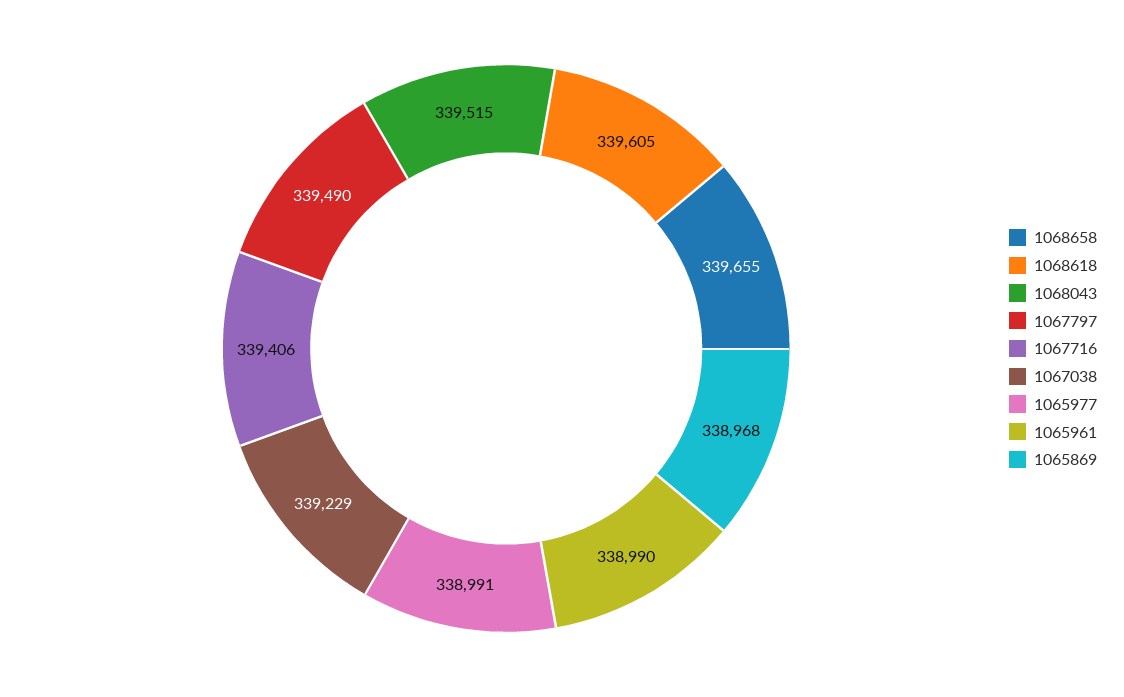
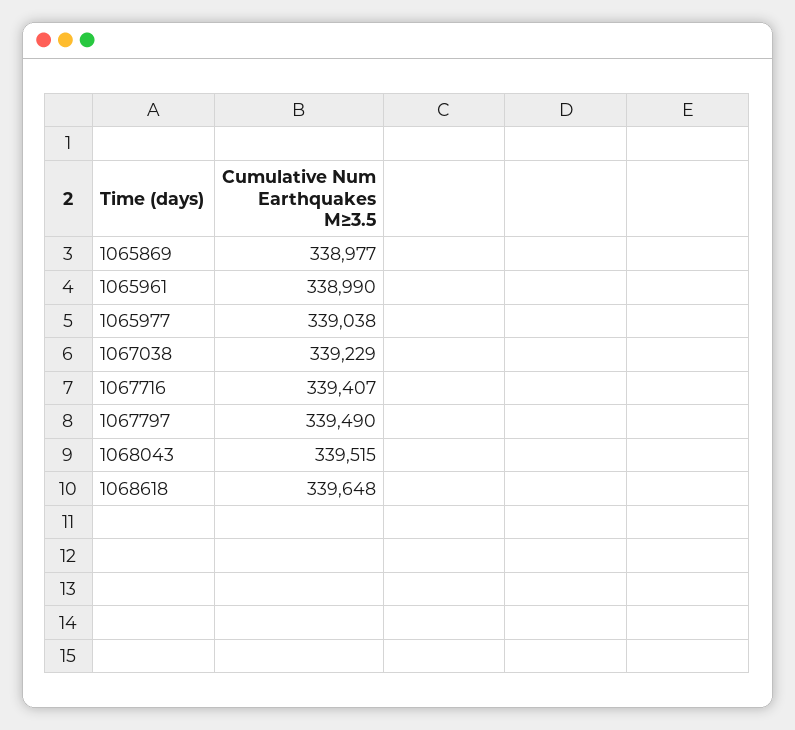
1068658: 339655 -> none
1068618: 339605 -> 339648
1067716: 339406 -> 339407
1065977: 338991 -> 339038
1065869: 338968 -> 338977

